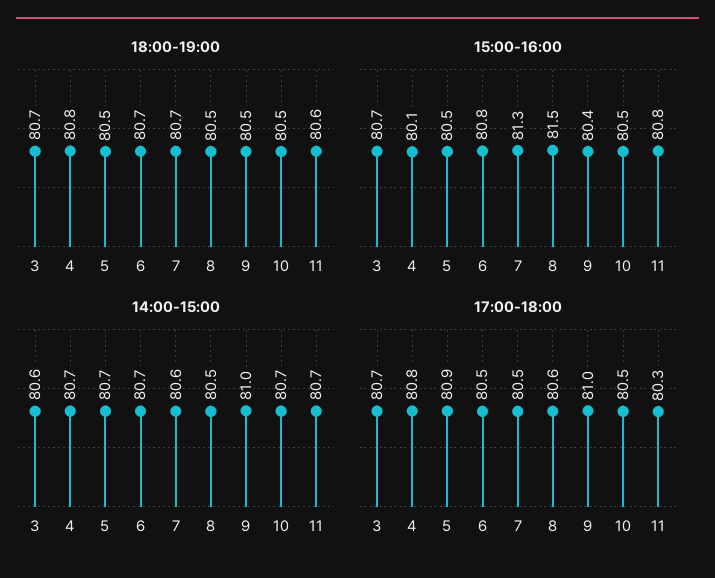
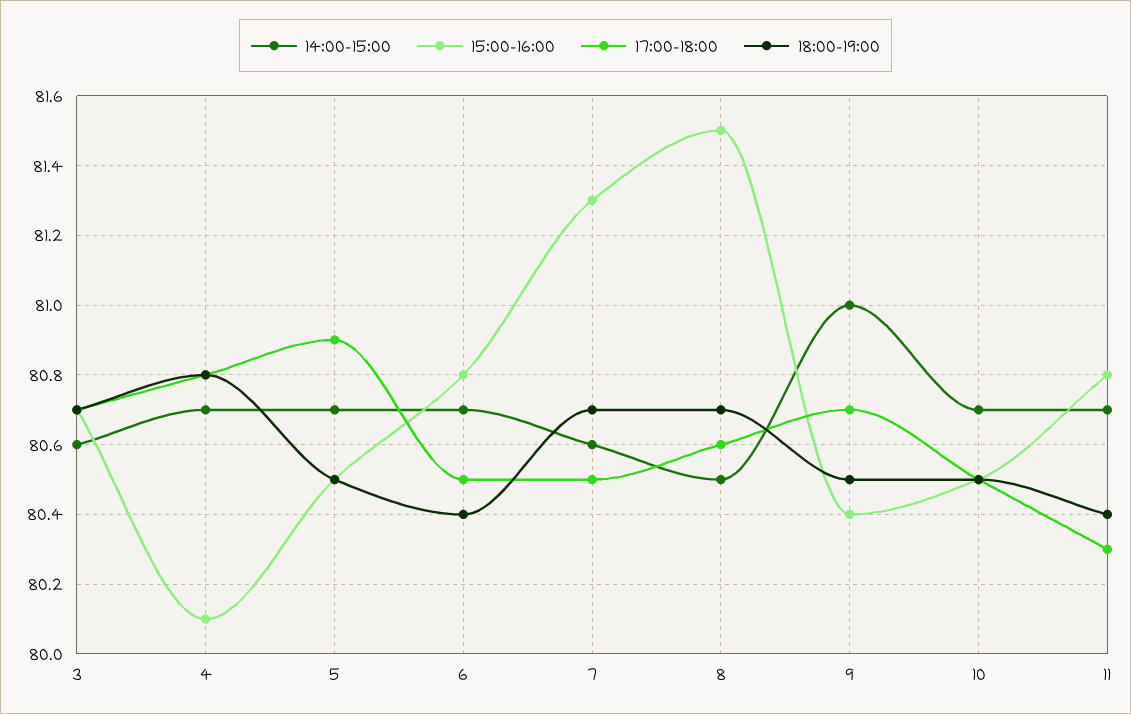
18:00-19:00, 6: 80.7 -> 80.4
18:00-19:00, 8: 80.5 -> 80.7
18:00-19:00, 11: 80.6 -> 80.4
17:00-18:00, 9: 81 -> 80.7

